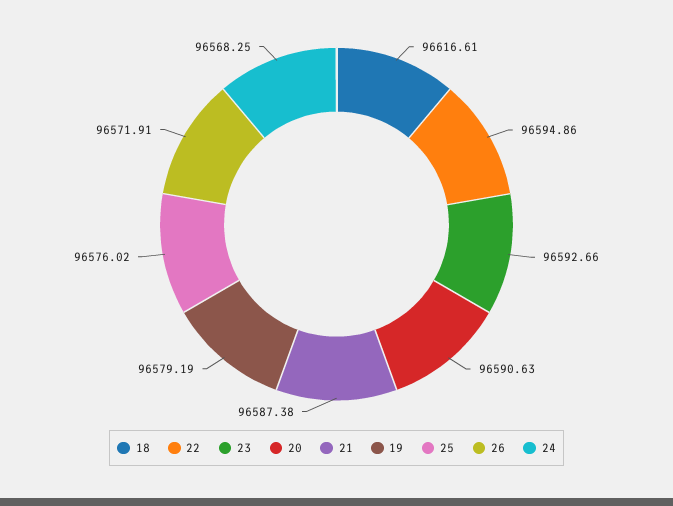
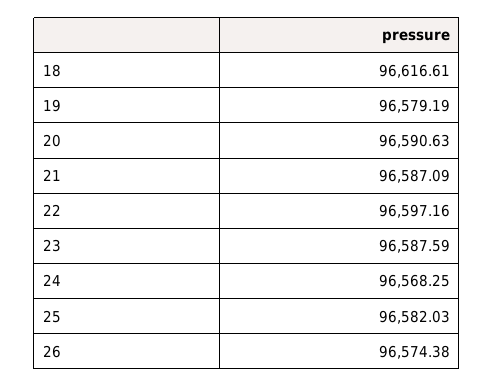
22: 96594.86 -> 96597.16
23: 96592.66 -> 96587.59
21: 96587.38 -> 96587.09
25: 96576.02 -> 96582.03
26: 96571.91 -> 96574.38

